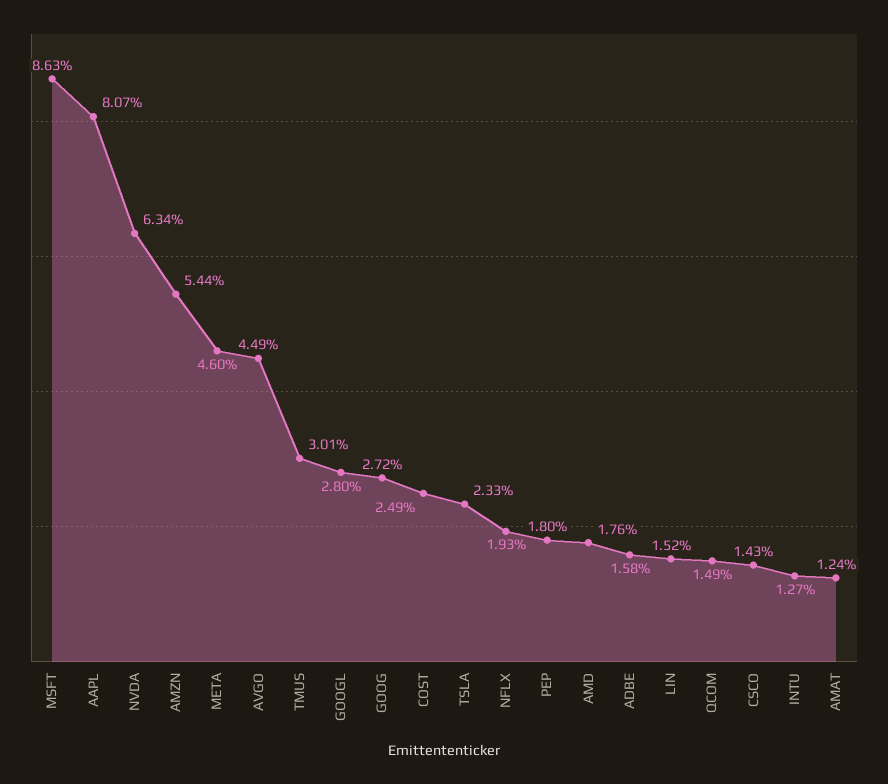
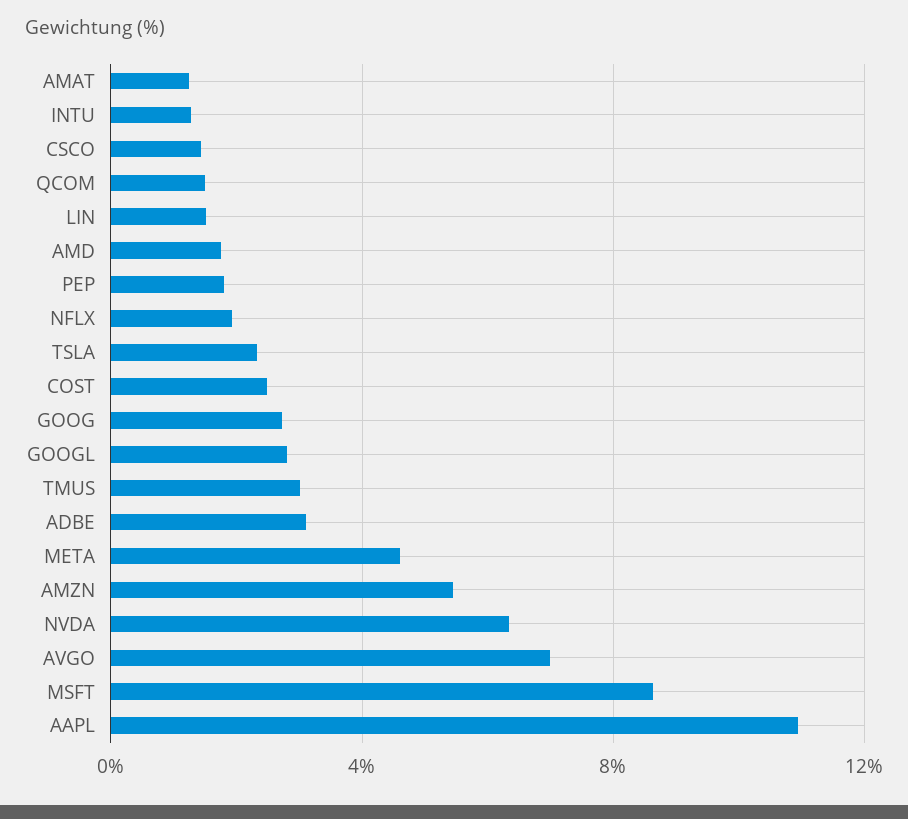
AAPL: 8.07 -> 11
AVGO: 4.49 -> 7
ADBE: 1.58 -> 3

